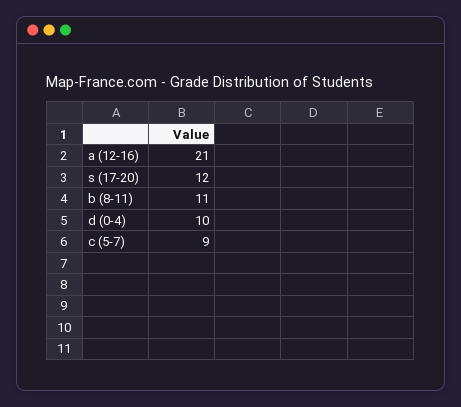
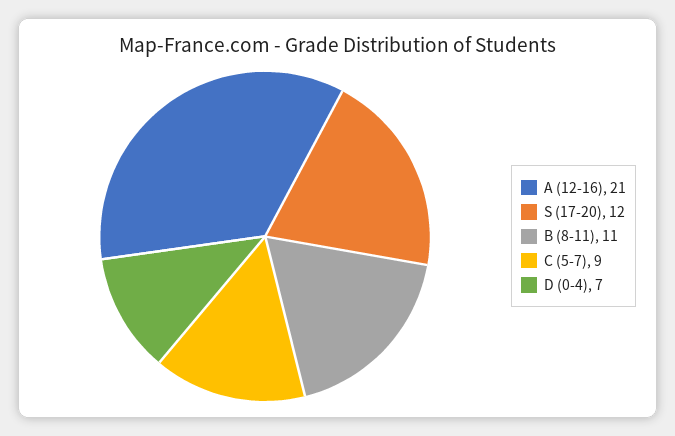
d (0-4): 10 -> 7

